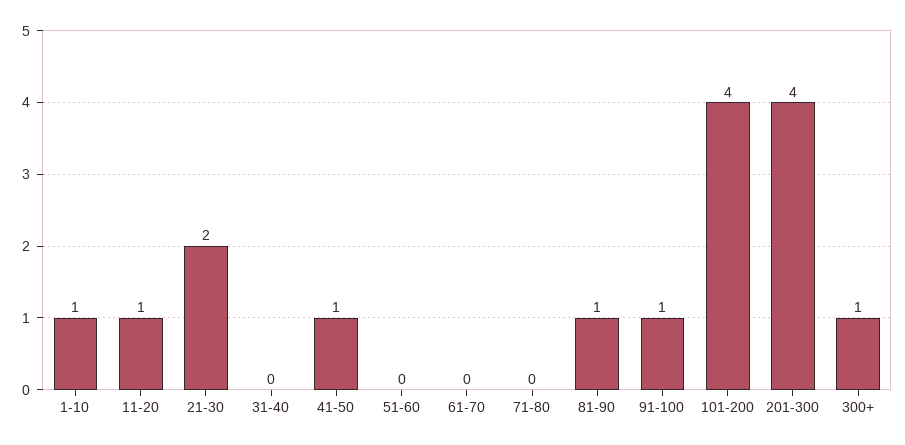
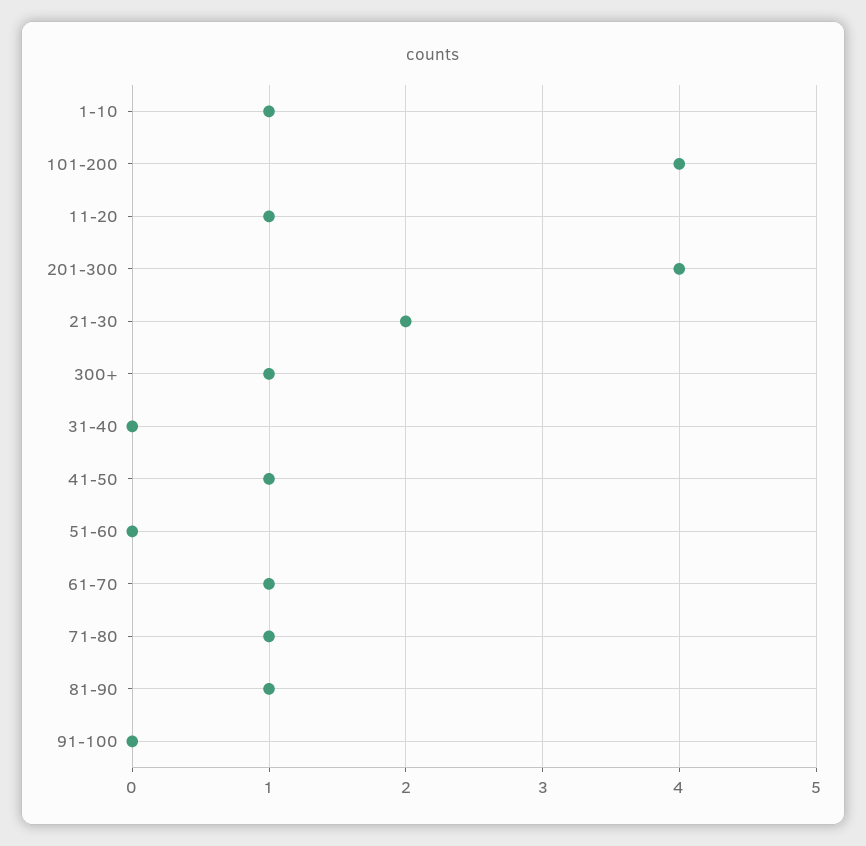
61-70: 0 -> 1
71-80: 0 -> 1
91-100: 1 -> 0

